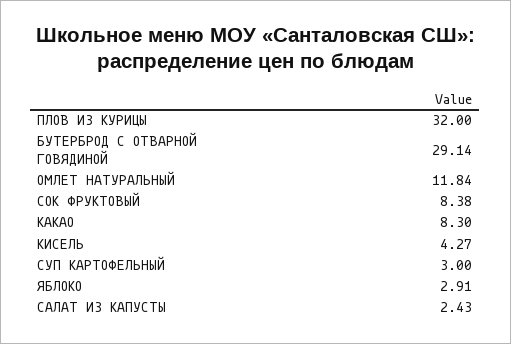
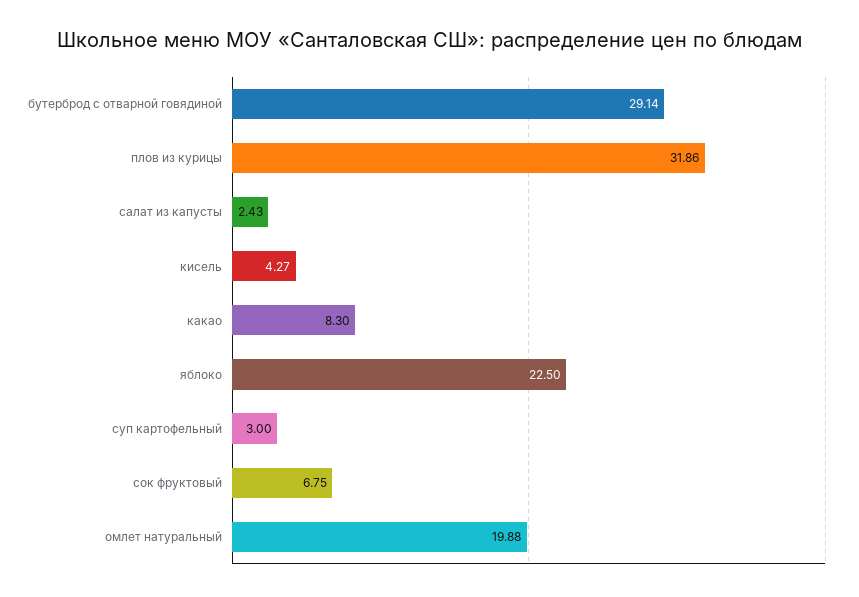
ПЛОВ ИЗ КУРИЦЫ: 32 -> 31.86
ОМЛЕТ НАТУРАЛЬНЫЙ: 11.84 -> 19.88
СОК ФРУКТОВЫЙ: 8.38 -> 6.75
ЯБЛОКО: 2.91 -> 22.5

